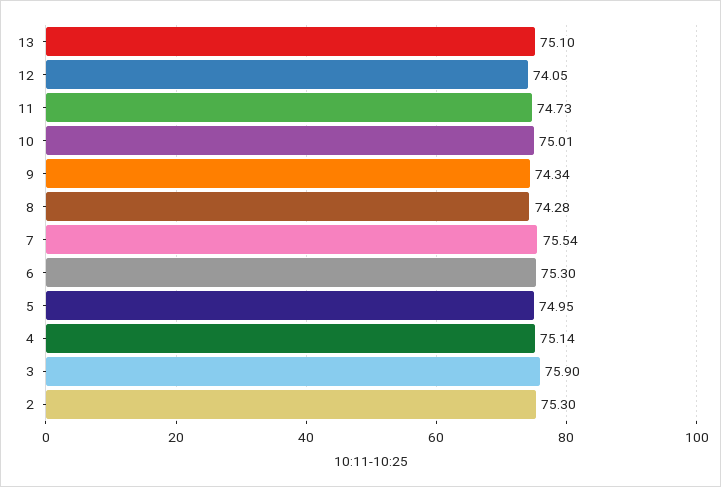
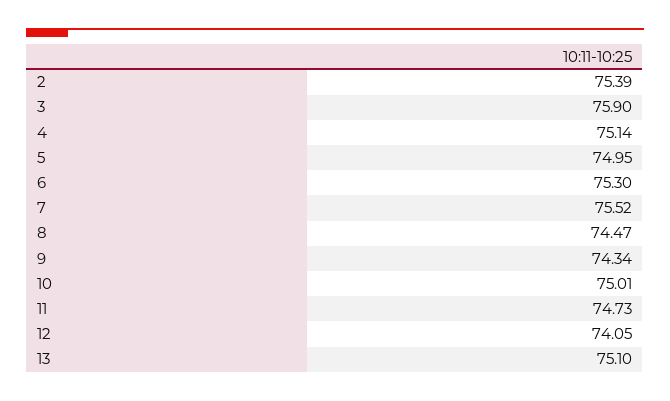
8: 74.28 -> 74.47
7: 75.54 -> 75.52
2: 75.3 -> 75.39

